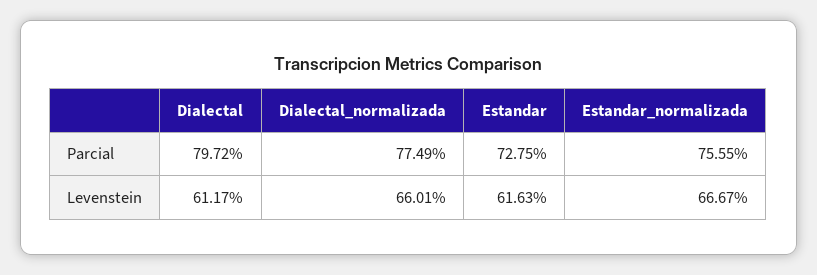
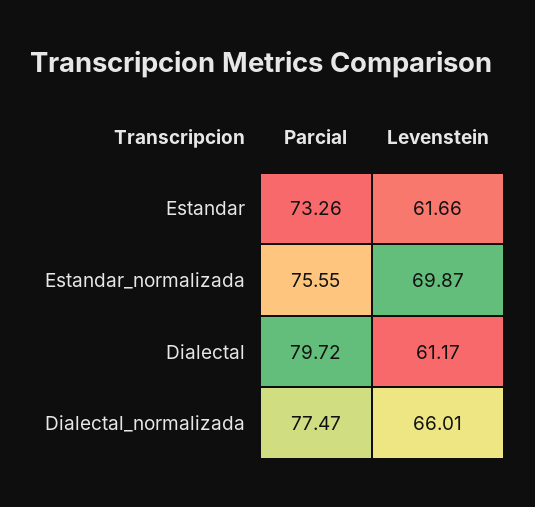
Dialectal_normalizada, Parcial: 77.49 -> 77.47
Estandar, Parcial: 72.75 -> 73.26
Estandar, Levenstein: 61.63 -> 61.66
Estandar_normalizada, Levenstein: 66.67 -> 69.87

